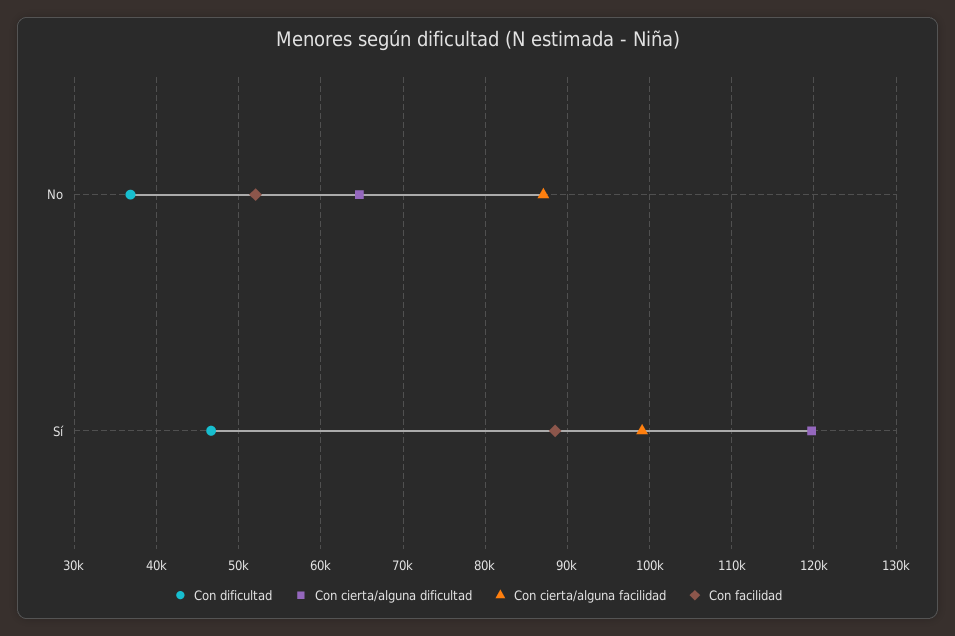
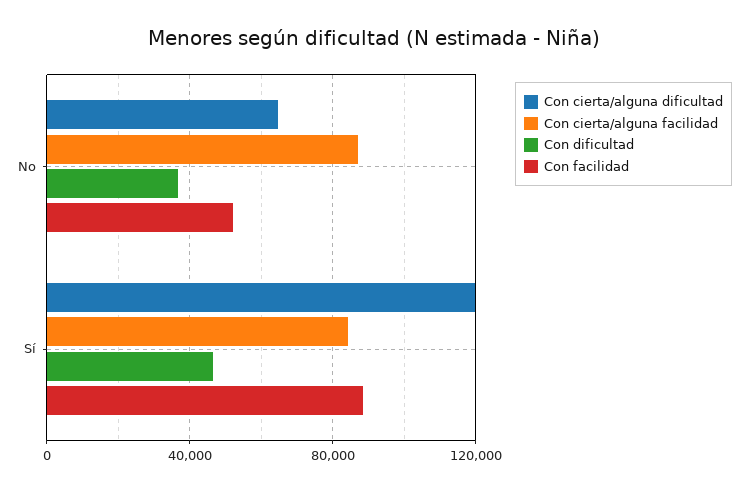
Con cierta/alguna facilidad, Sí: 99000 -> 85000

